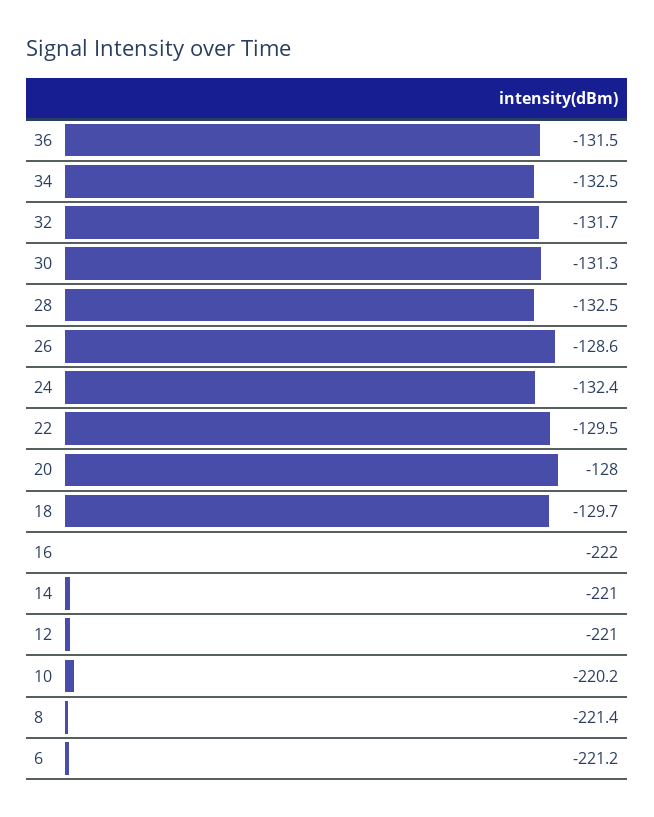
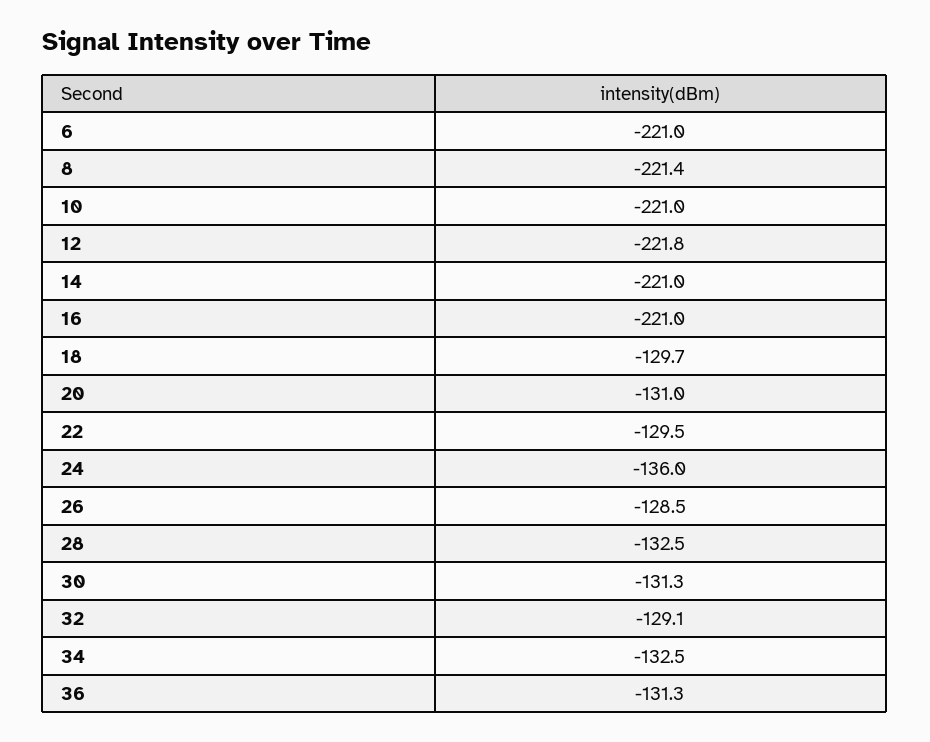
36: -131.5 -> -131.3
32: -131.7 -> -129.1
26: -128.6 -> -128.5
24: -132.4 -> -136
20: -128 -> -131
16: -222 -> -221
12: -221 -> -221.8
10: -220.2 -> -221
6: -221.2 -> -221

